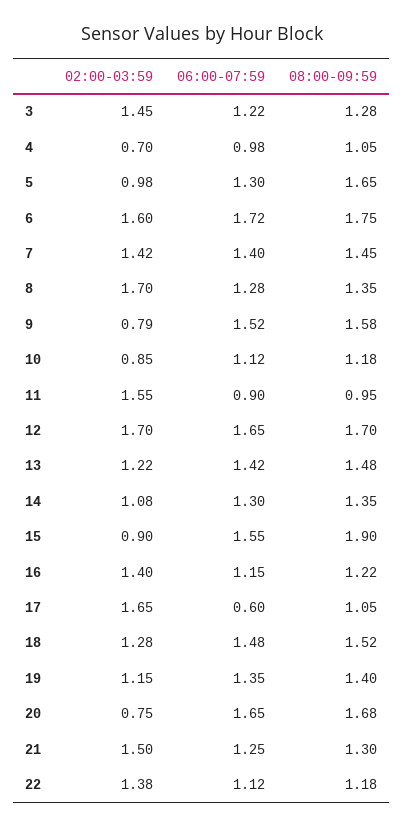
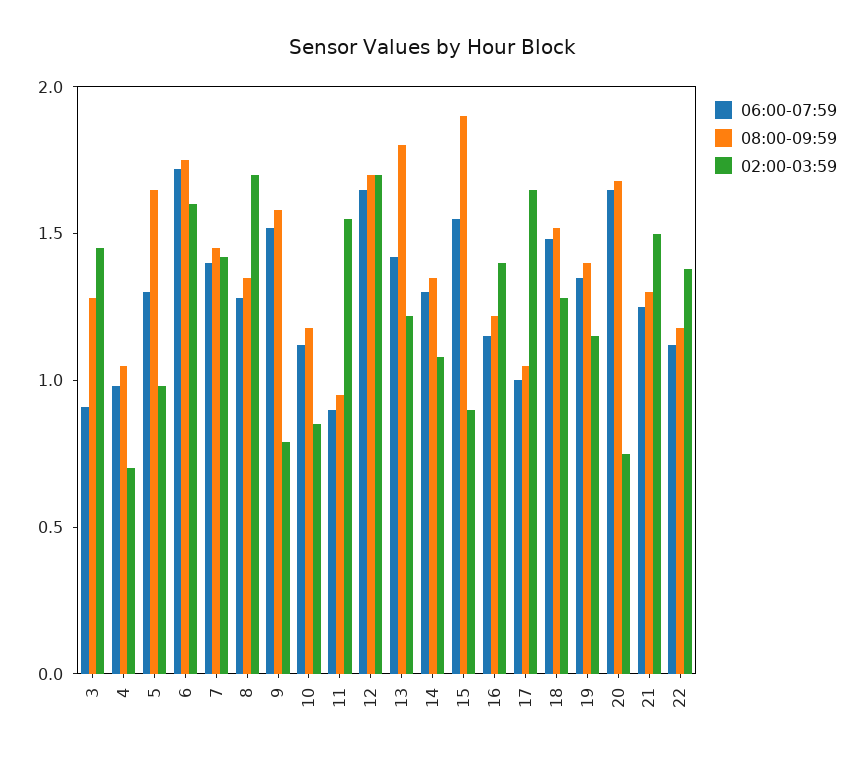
06:00-07:59, 3: 1.22 -> 0.9
08:00-09:59, 13: 1.48 -> 1.8
06:00-07:59, 17: 0.6 -> 1

